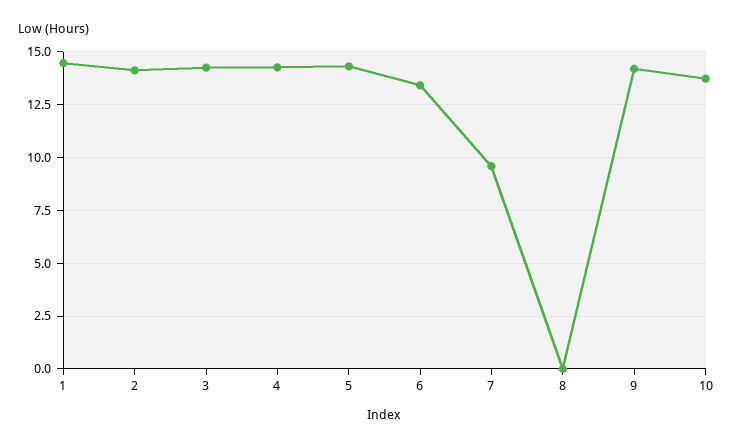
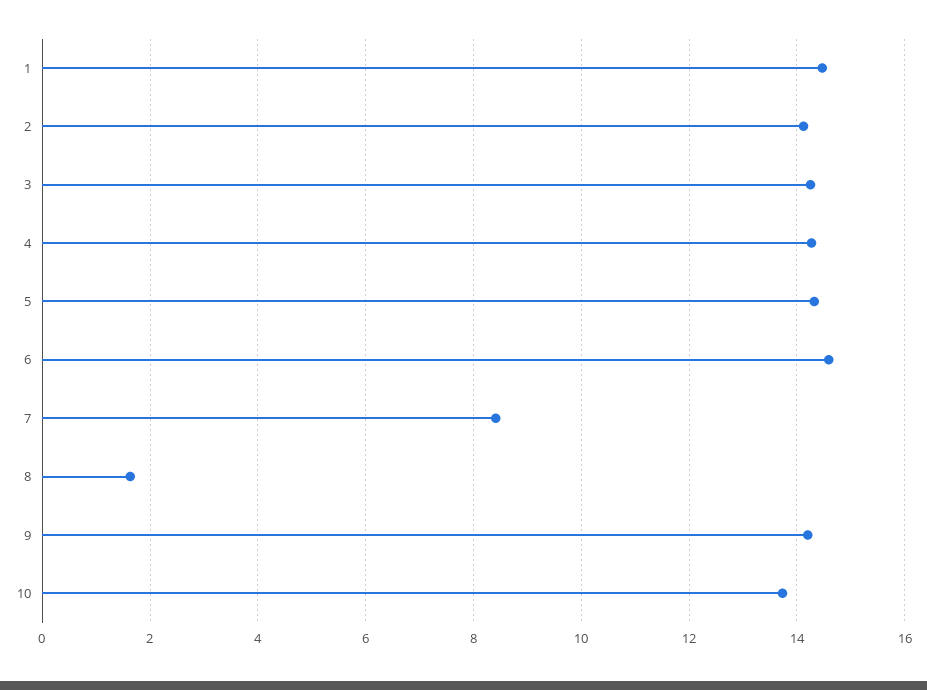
6: 13.5 -> 14.6
7: 9.5 -> 8.4
8: 0 -> 1.6

